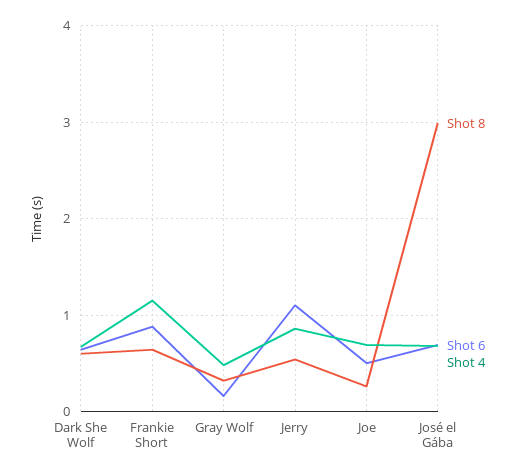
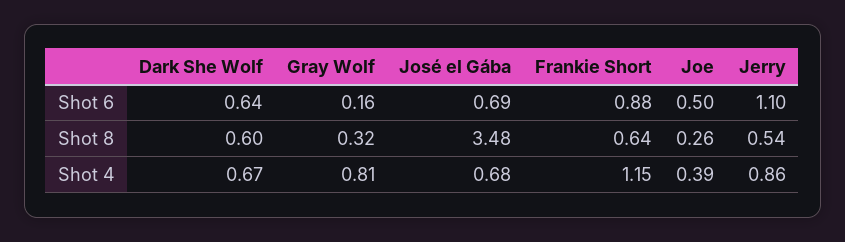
Shot 4, Gray Wolf: 0.5 -> 0.81
Shot 4, Joe: 0.7 -> 0.39
Shot 8, José el Gába: 3 -> 3.48

